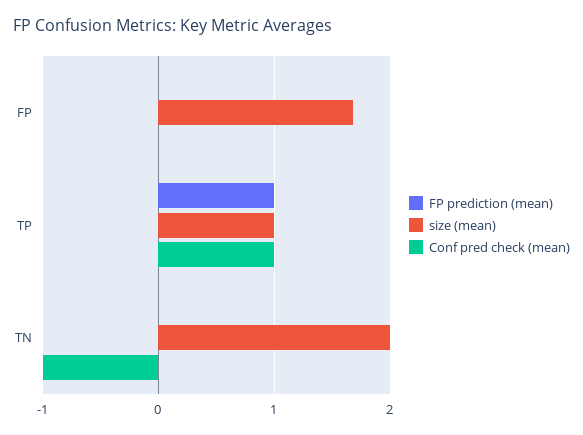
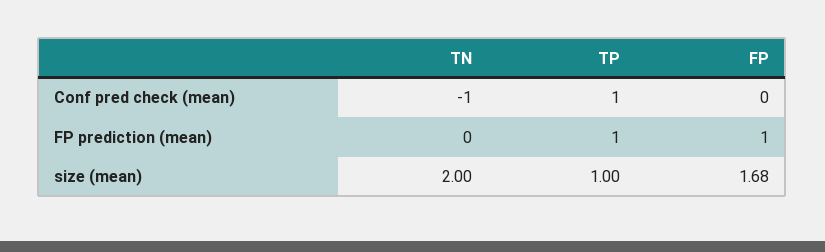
FP prediction (mean), FP: 0 -> 1

